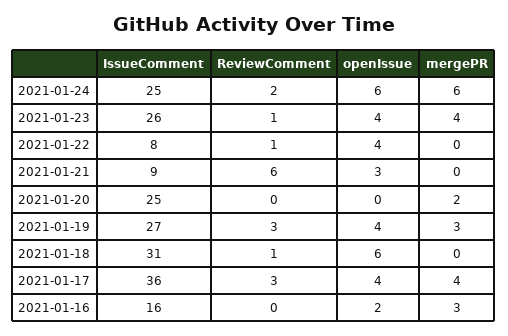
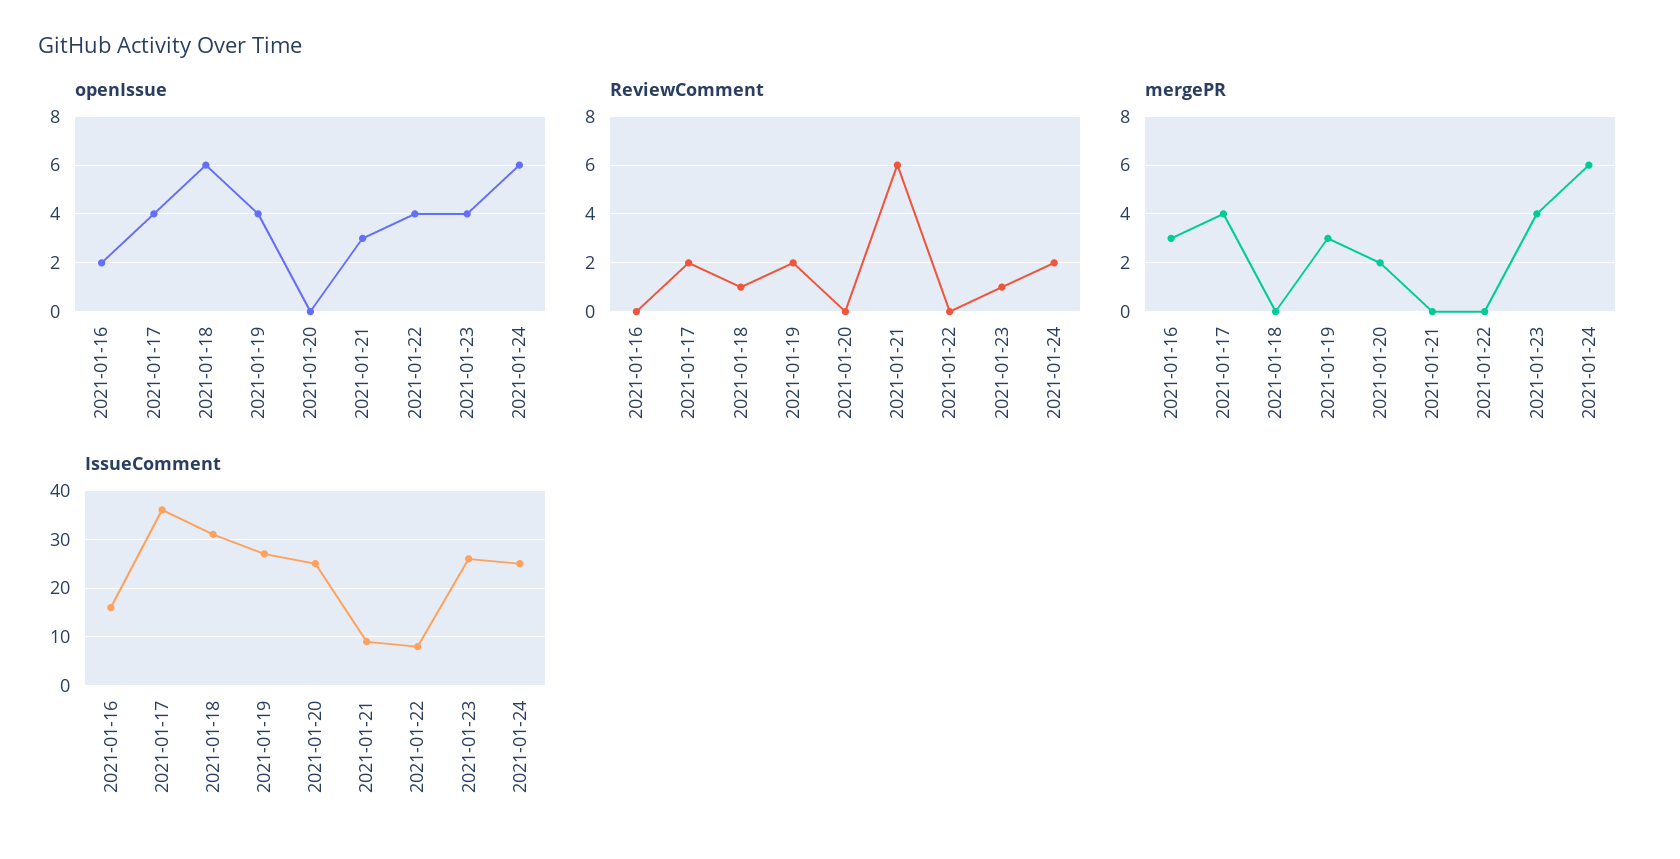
ReviewComment, 2021-01-22: 1 -> 0
ReviewComment, 2021-01-19: 3 -> 2
ReviewComment, 2021-01-17: 3 -> 2

